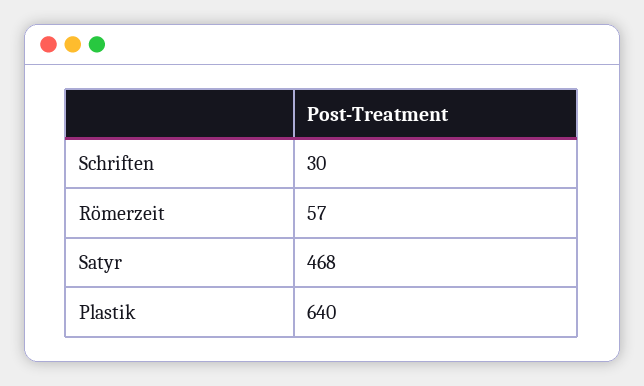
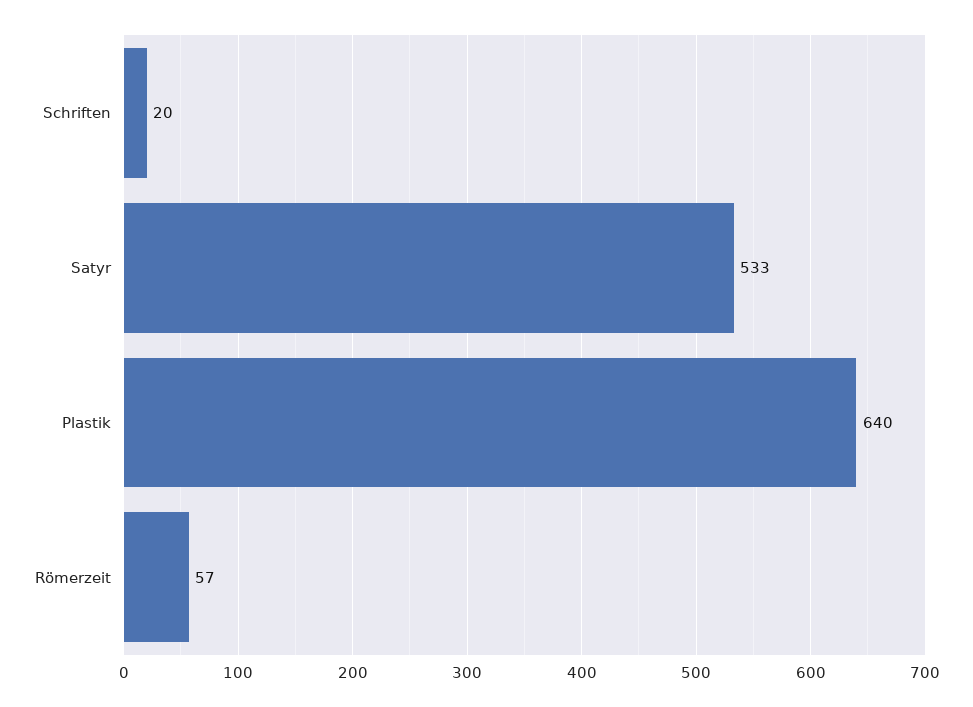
Schriften: 30 -> 20
Satyr: 468 -> 533

